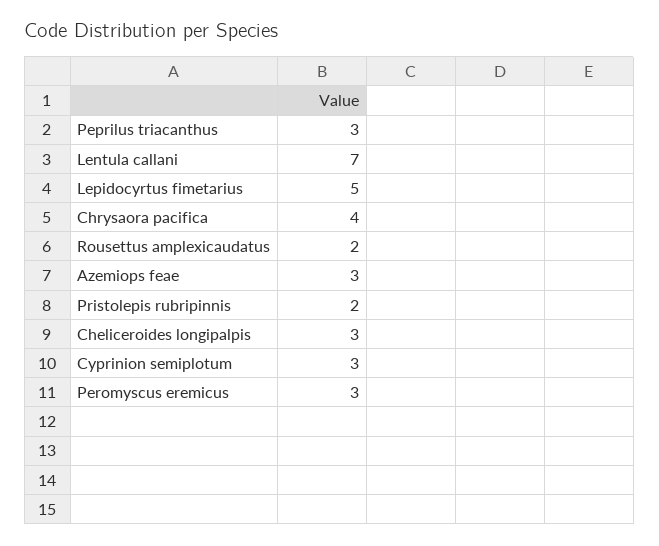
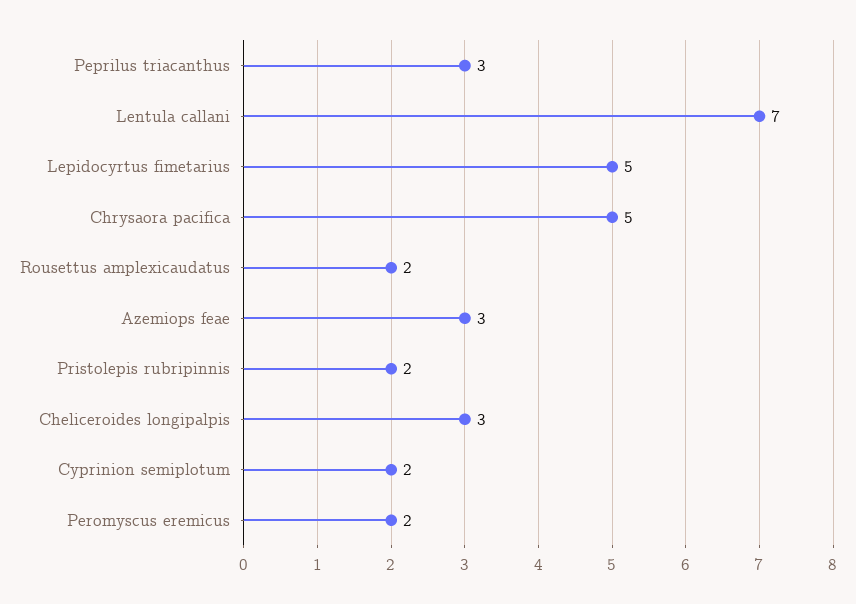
Chrysaora pacifica: 4 -> 5
Cyprinion semiplotum: 3 -> 2
Peromyscus eremicus: 3 -> 2

